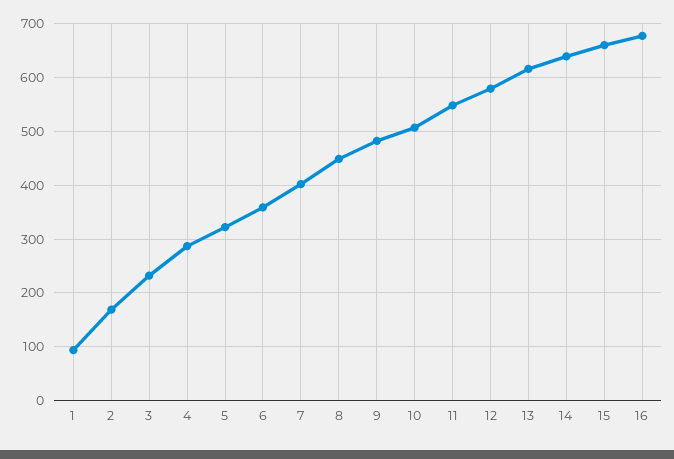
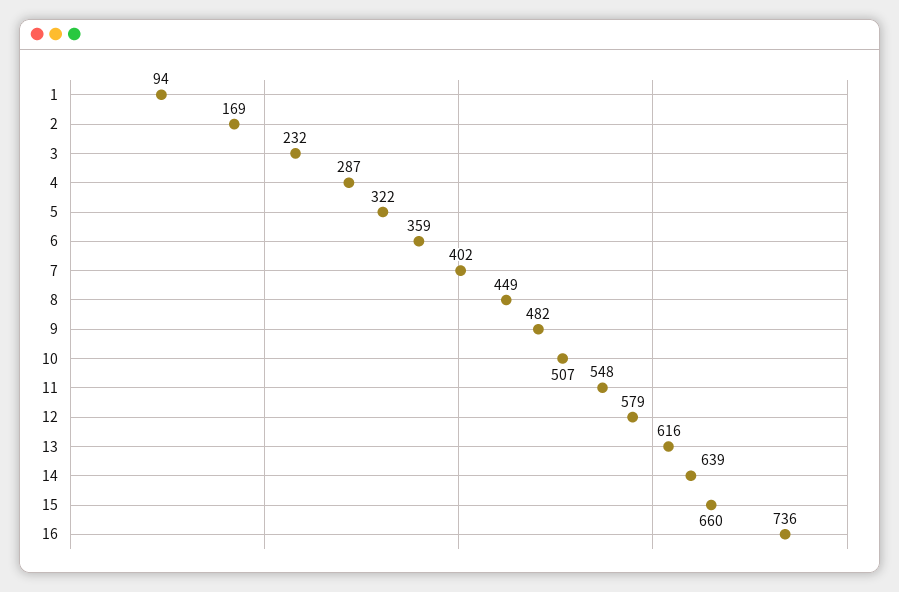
16: 680 -> 736

